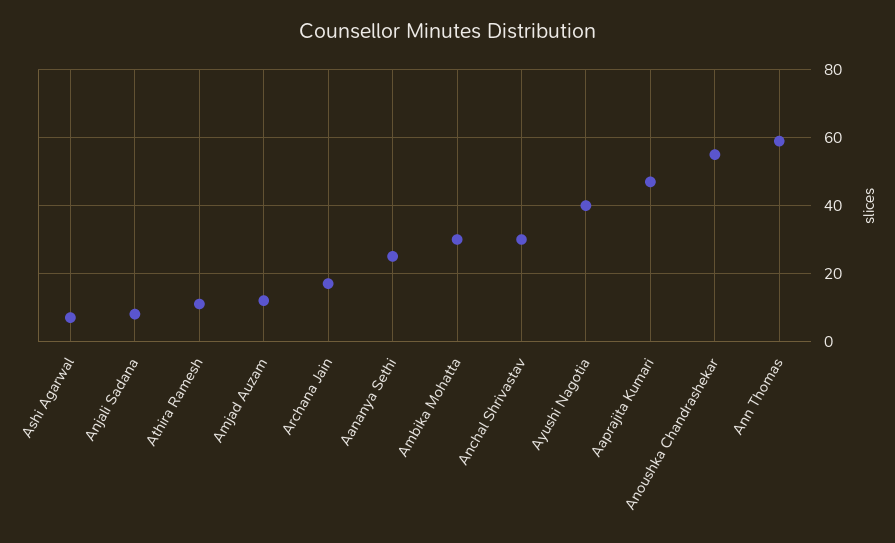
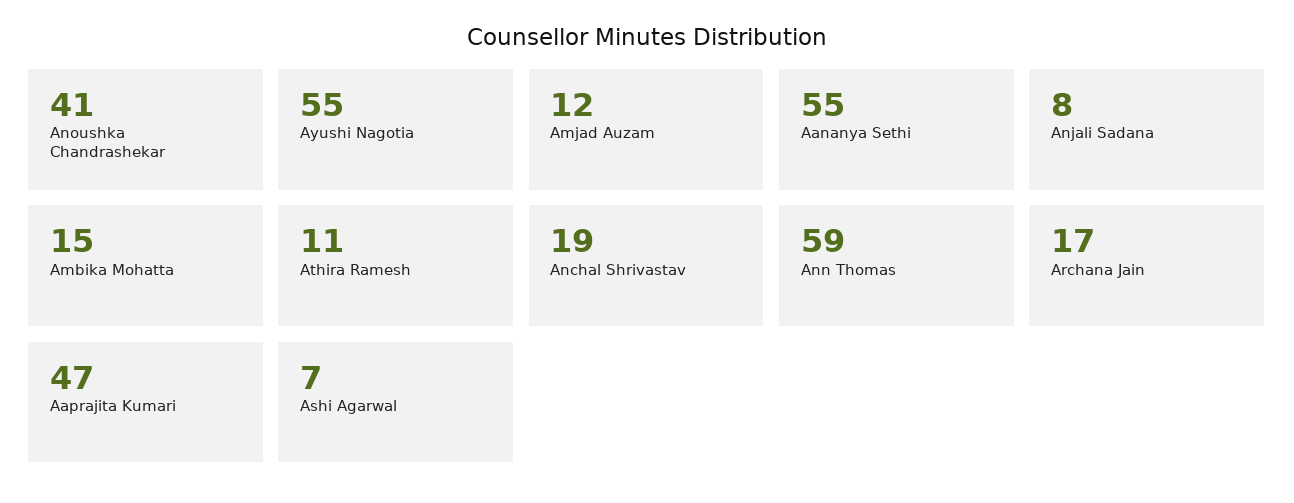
Aananya Sethi: 25 -> 55
Ambika Mohatta: 30 -> 15
Anchal Shrivastav: 30 -> 19
Ayushi Nagotia: 40 -> 55
Anoushka Chandrashekar: 55 -> 41

